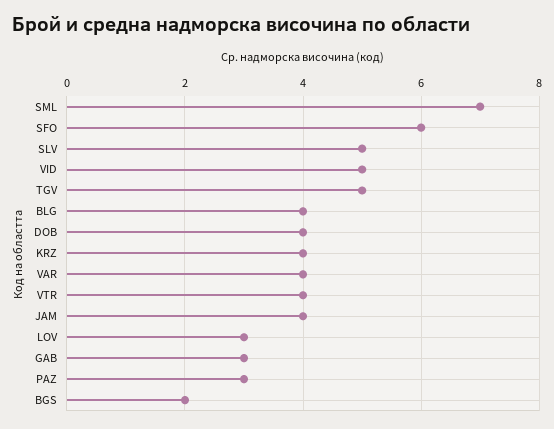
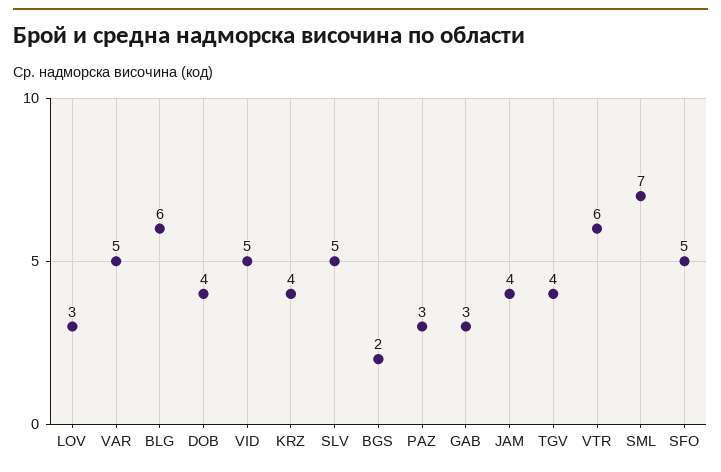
SFO: 6 -> 5
TGV: 5 -> 4
BLG: 4 -> 6
VAR: 4 -> 5
VTR: 4 -> 6

